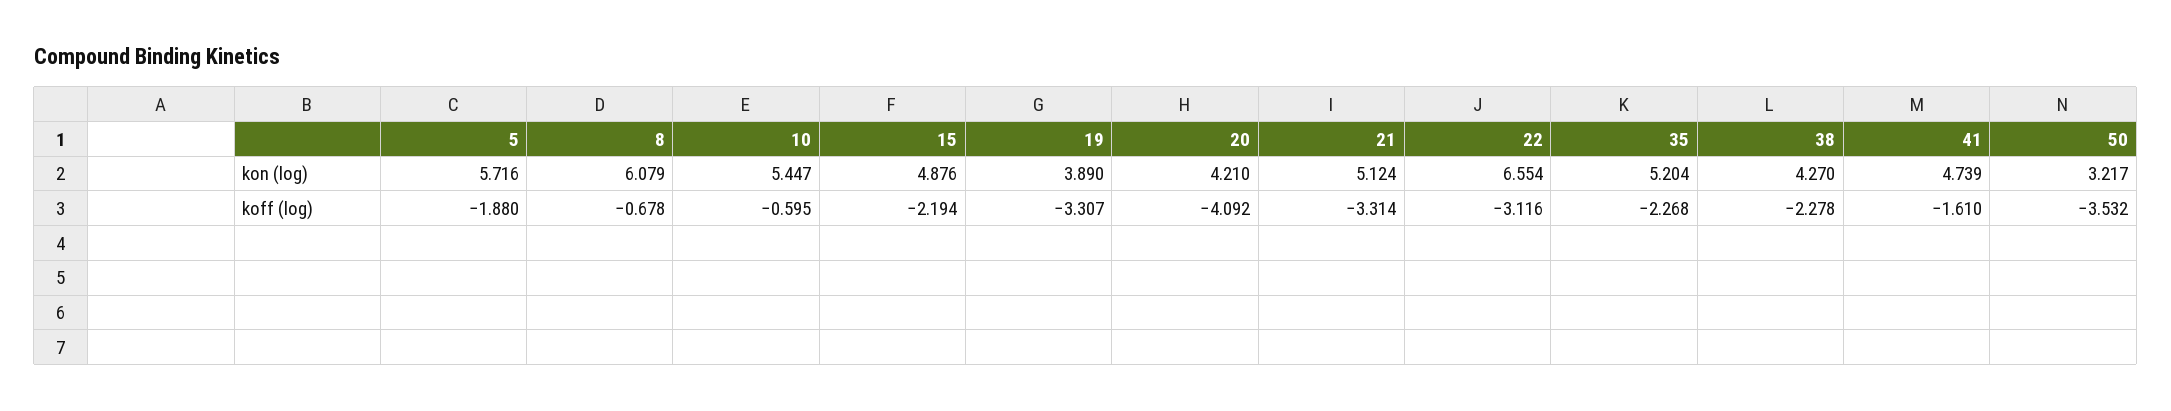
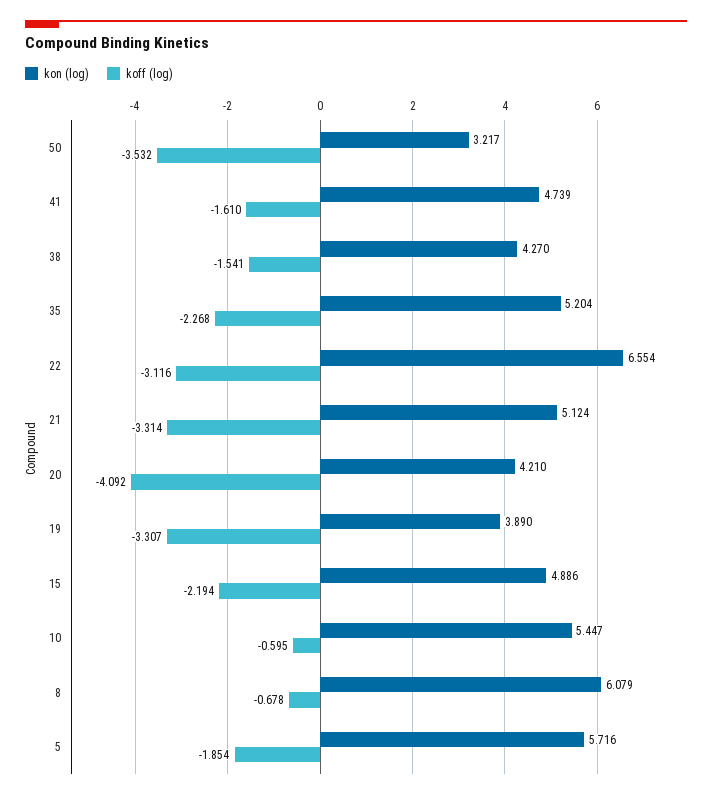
kon (log), 15: 4.876 -> 4.886
koff (log), 5: -1.88 -> -1.854
koff (log), 38: -2.278 -> -1.541

